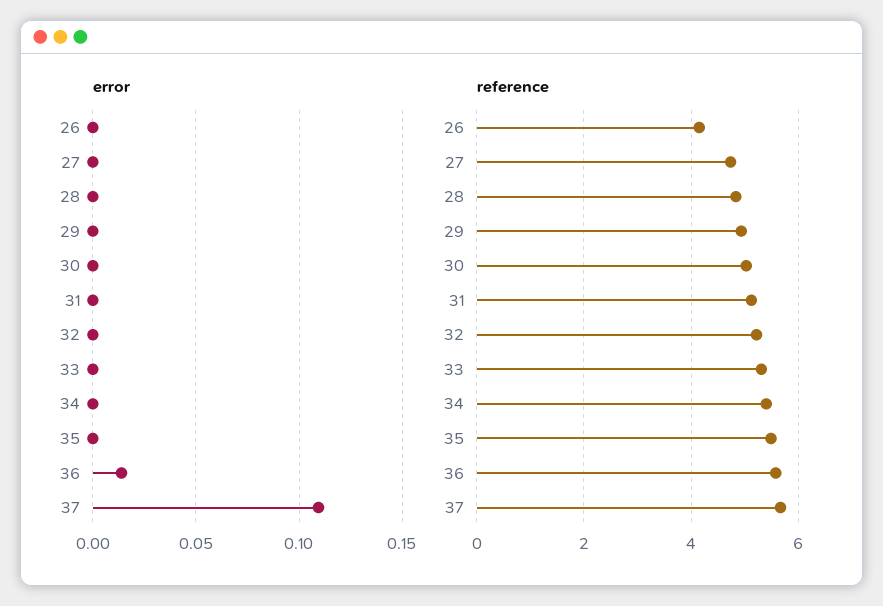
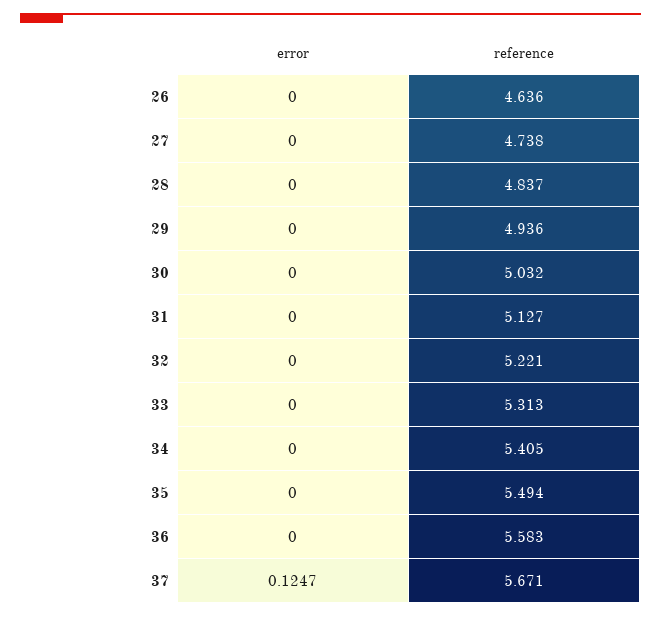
error, 36: 0.015 -> 0
error, 37: 0.11 -> 0.1247
reference, 26: 4.2 -> 4.636

